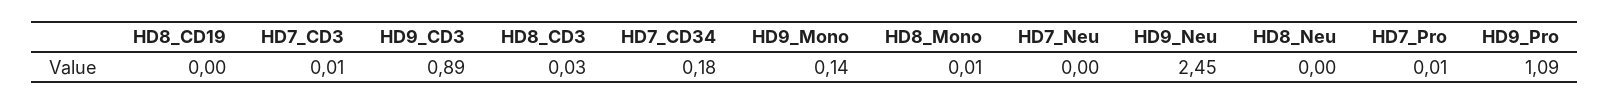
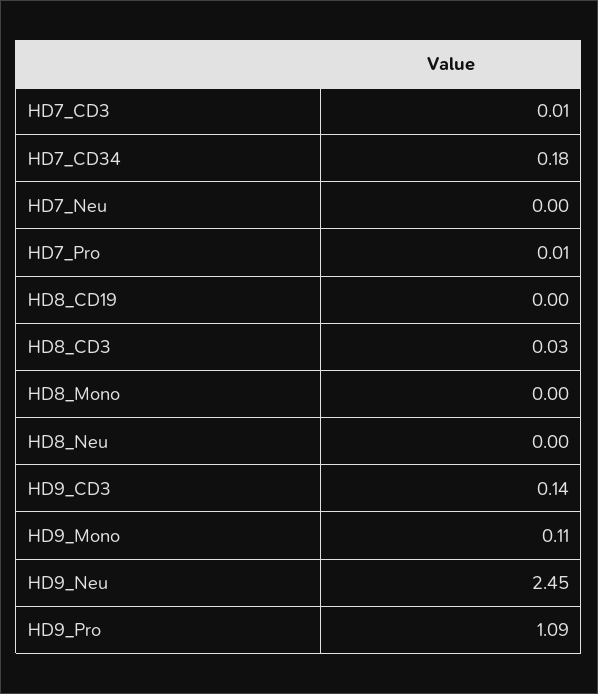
HD9_CD3: 0.89 -> 0.14
HD9_Mono: 0.14 -> 0.11
HD8_Mono: 0.01 -> 0

